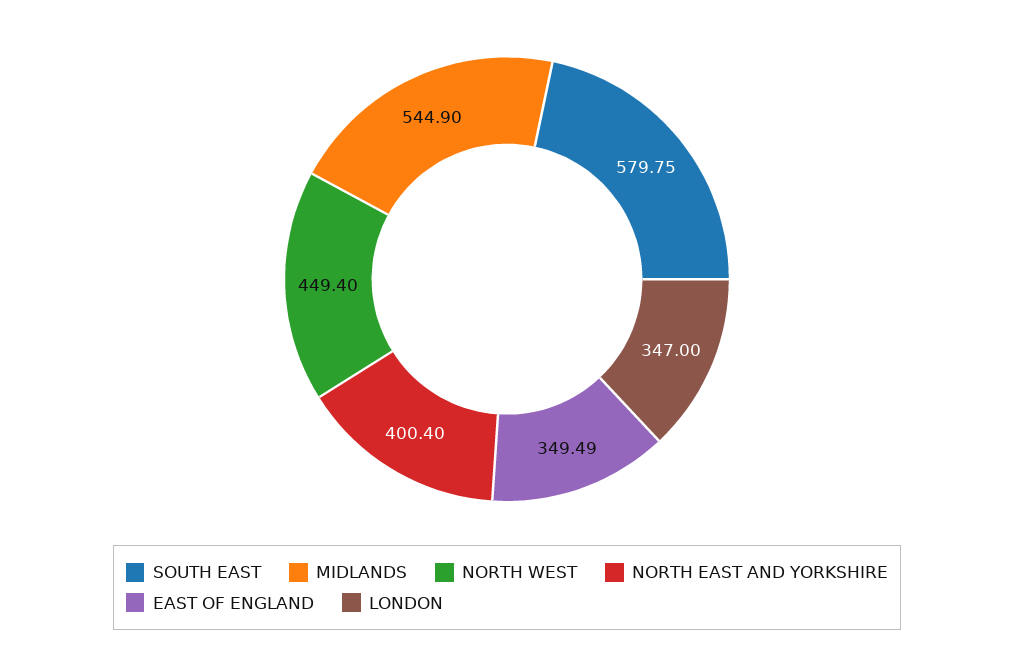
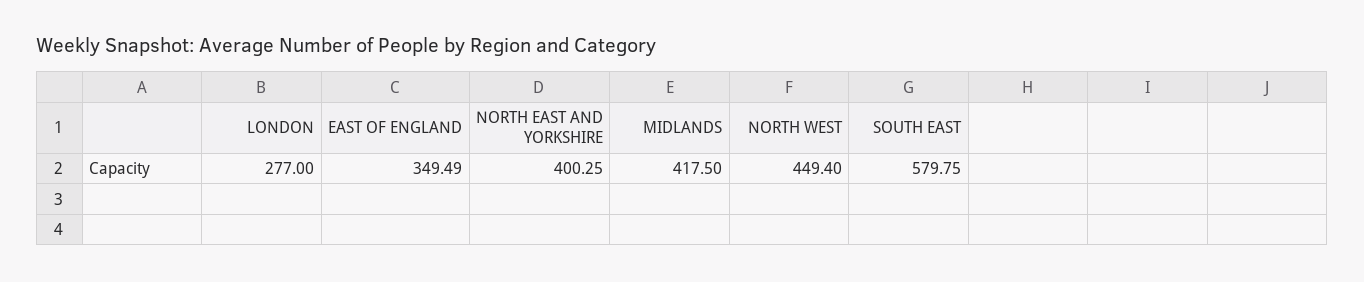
MIDLANDS: 544.9 -> 417.5
NORTH EAST AND YORKSHIRE: 400.4 -> 400.25
LONDON: 347 -> 277

